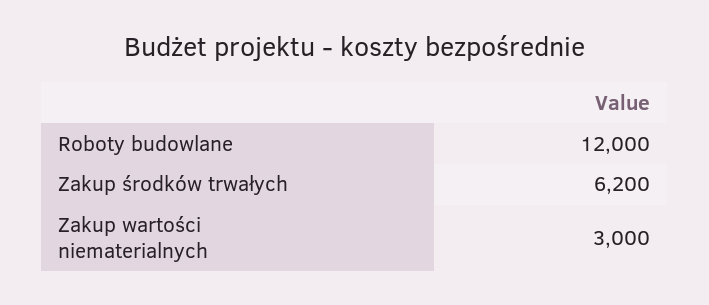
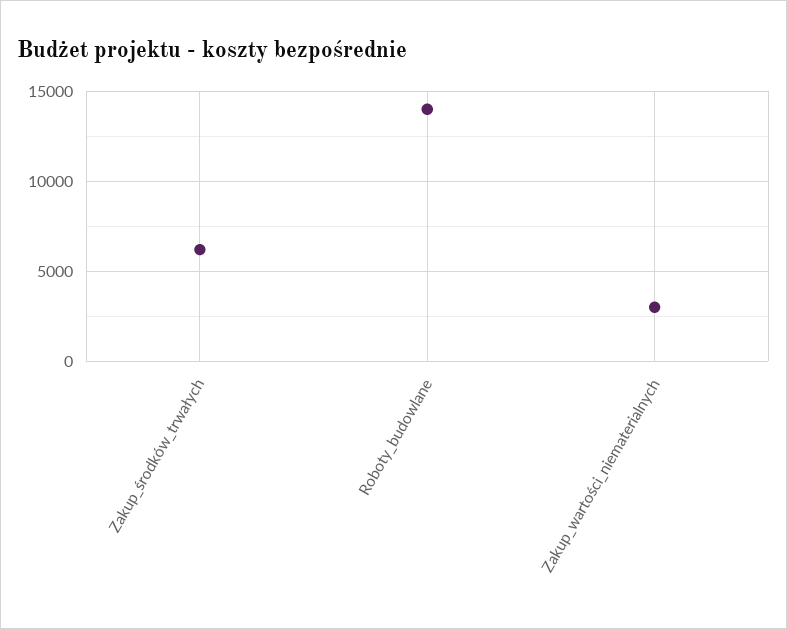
Roboty budowlane: 12000 -> 14000

